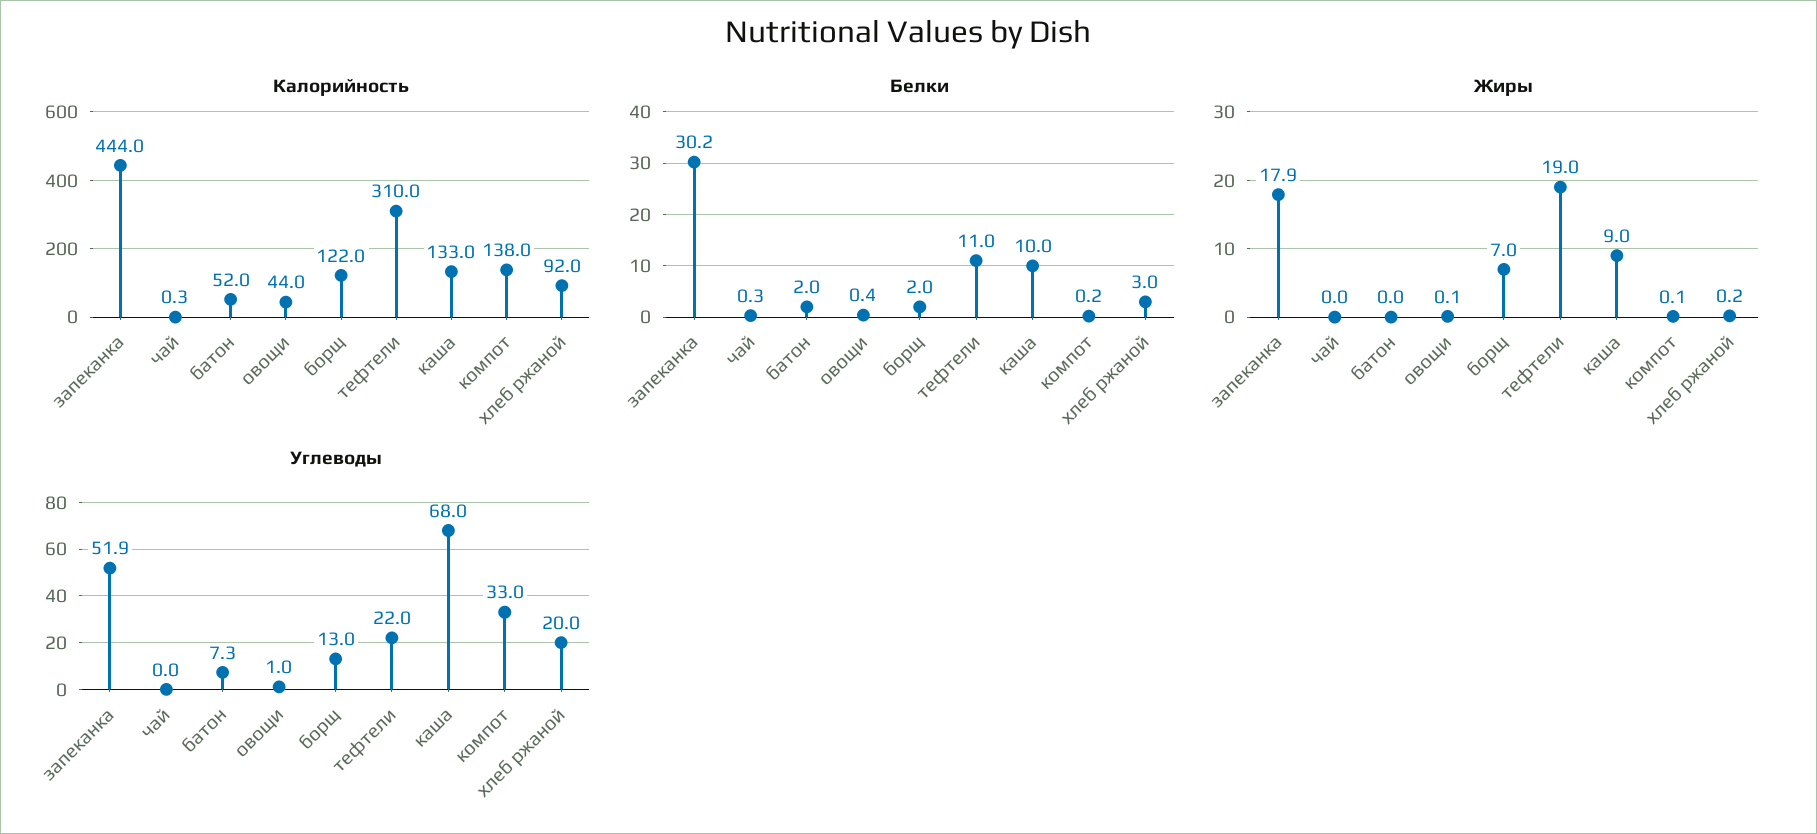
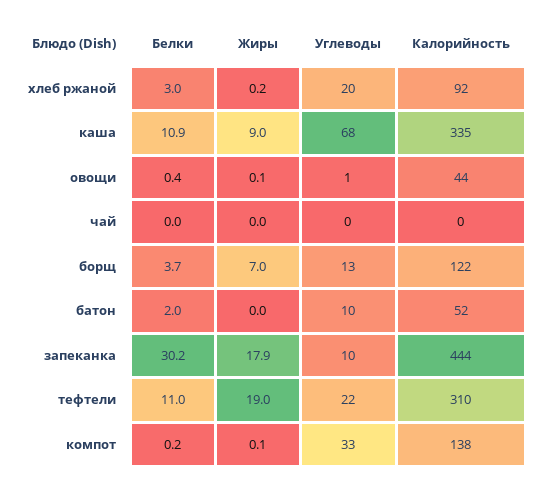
Калорийность, каша: 133 -> 335
Белки, чай: 0.3 -> 0
Белки, борщ: 2 -> 3.7
Белки, каша: 10 -> 10.9
Углеводы, запеканка: 51.9 -> 10
Углеводы, батон: 7.3 -> 10

